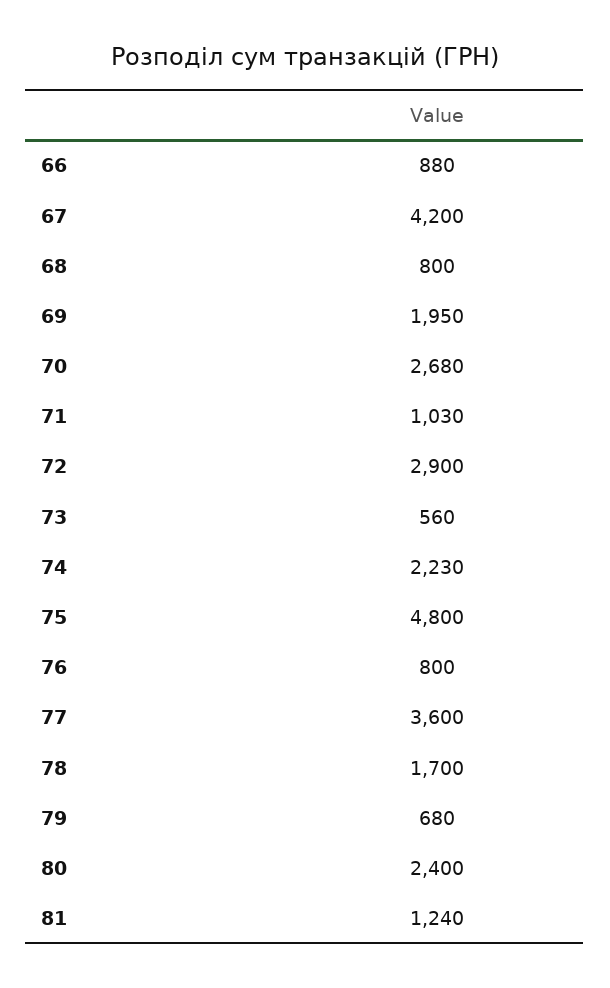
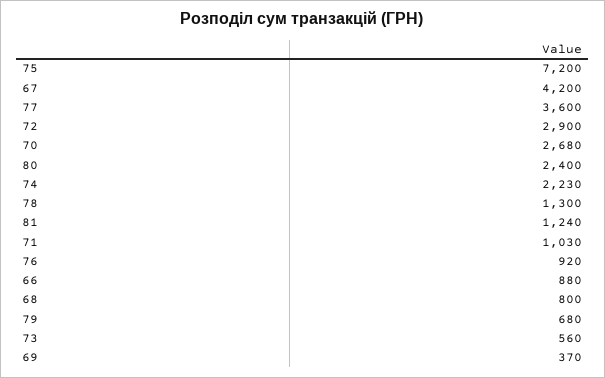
69: 1950 -> 370
75: 4800 -> 7200
76: 800 -> 920
78: 1700 -> 1300

